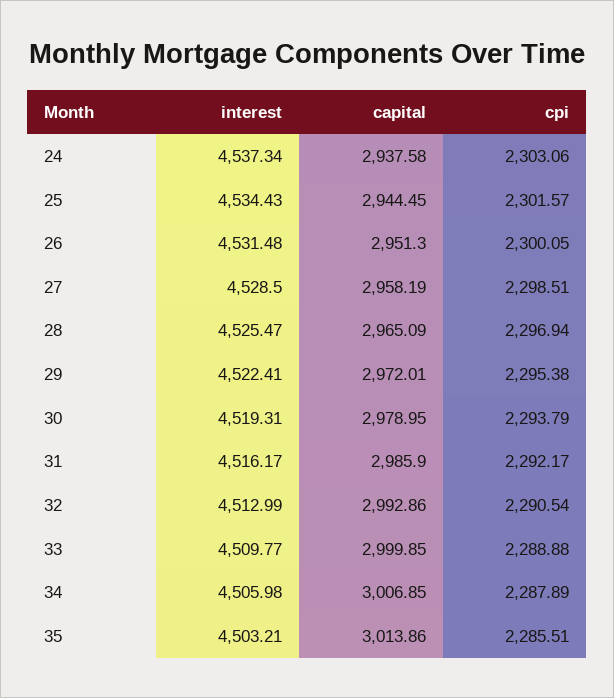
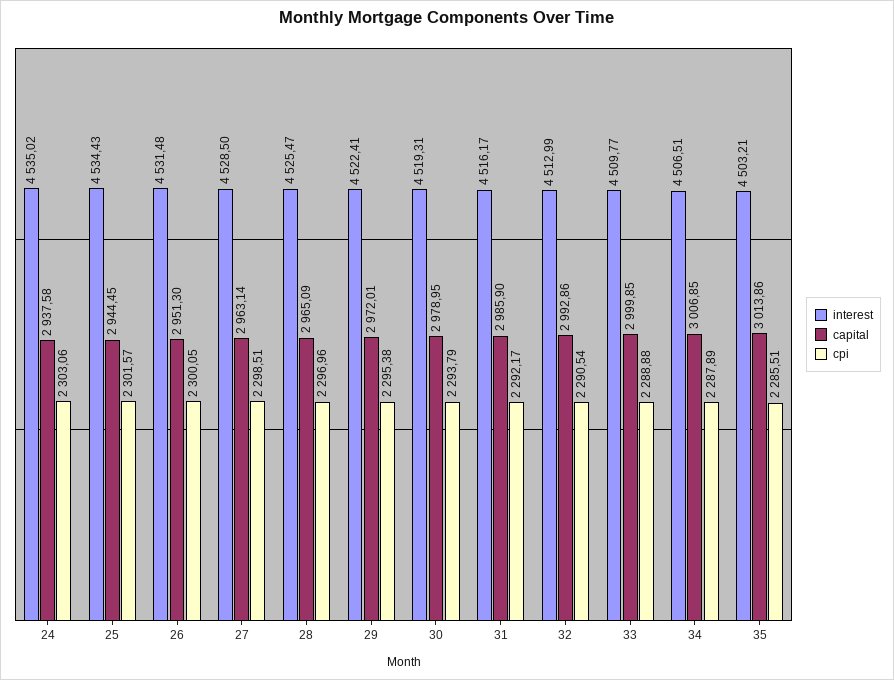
interest, 24: 4537.34 -> 4535.02
capital, 27: 2958.19 -> 2963.14
cpi, 28: 2296.94 -> 2296.96
interest, 34: 4505.98 -> 4506.51

